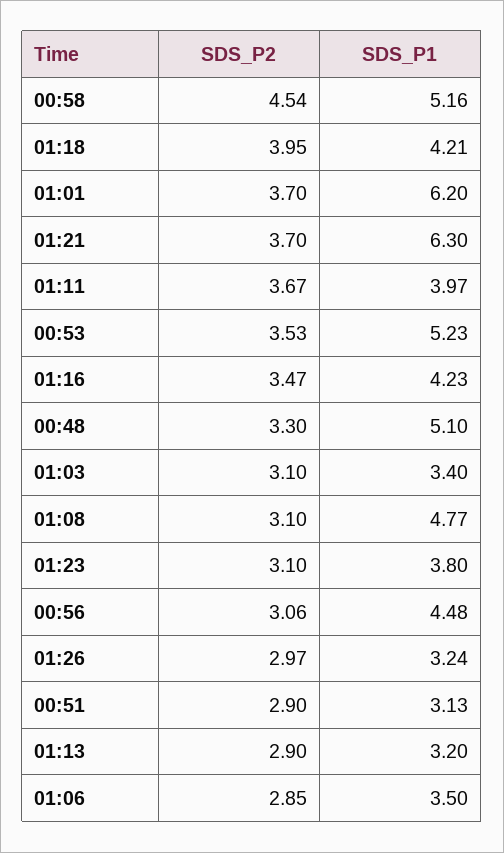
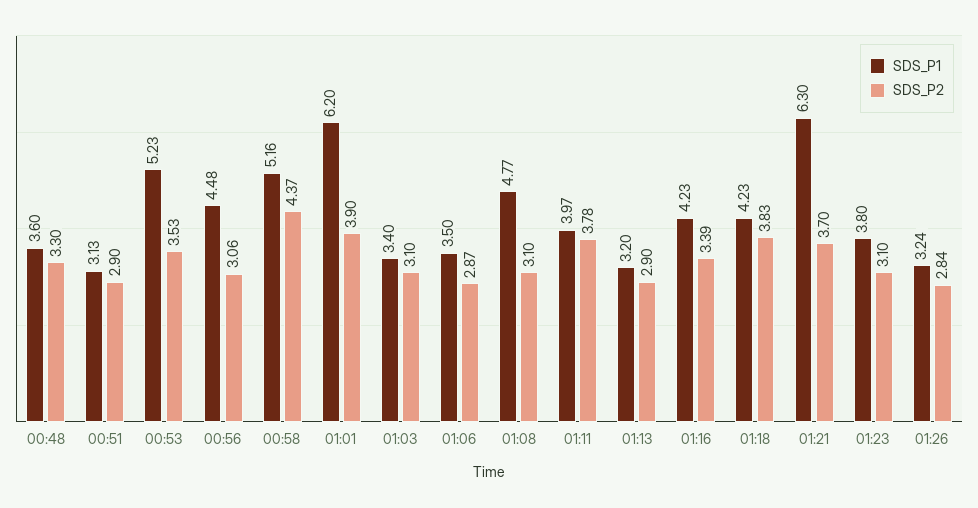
SDS_P2, 00:58: 4.54 -> 4.37
SDS_P2, 01:18: 3.95 -> 3.83
SDS_P1, 01:18: 4.21 -> 4.23
SDS_P2, 01:01: 3.7 -> 3.9
SDS_P2, 01:11: 3.67 -> 3.78
SDS_P2, 01:16: 3.47 -> 3.39
SDS_P1, 00:48: 5.1 -> 3.6
SDS_P2, 01:26: 2.97 -> 2.84
SDS_P2, 01:06: 2.85 -> 2.87

